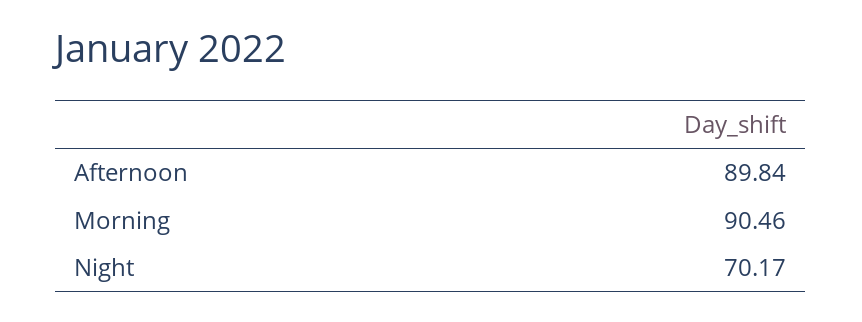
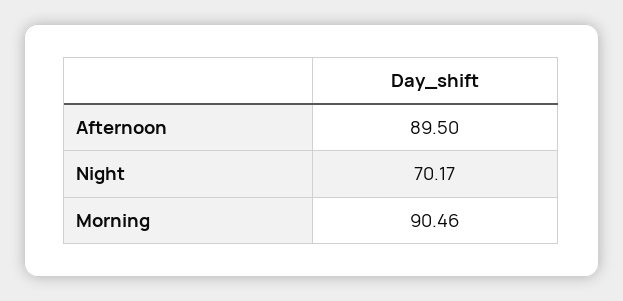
Afternoon: 89.84 -> 89.5

